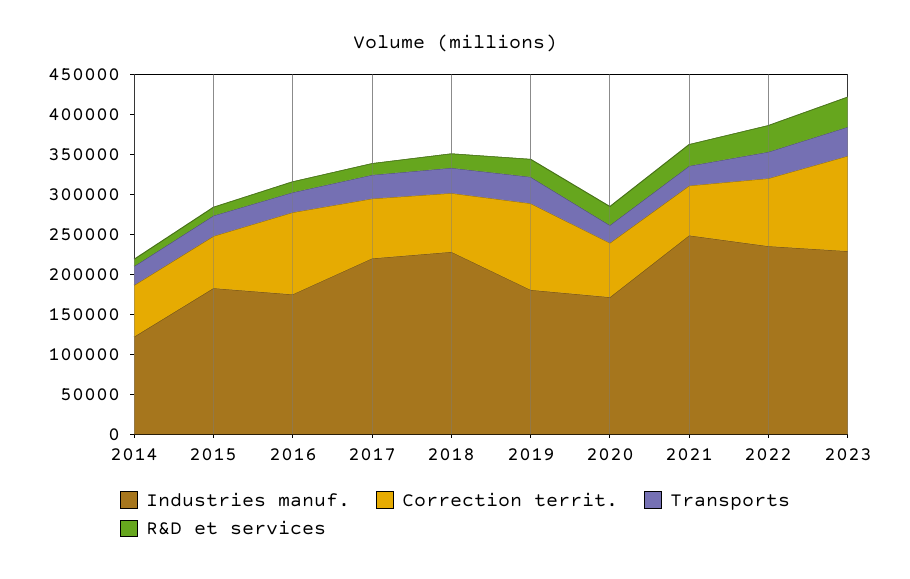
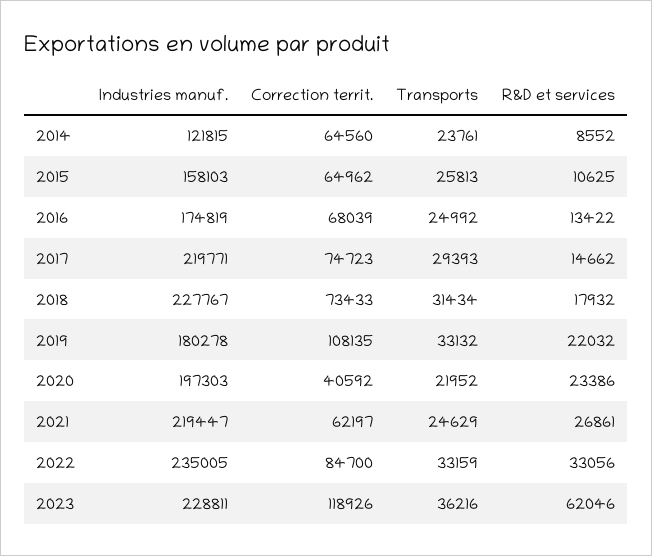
Industries manuf., 2015: 180000 -> 158103
Correction territ., 2016: 100000 -> 68039
Industries manuf., 2020: 170000 -> 197303
Correction territ., 2020: 70000 -> 40592
Industries manuf., 2021: 250000 -> 219447
R&D et services, 2023: 40000 -> 62046

